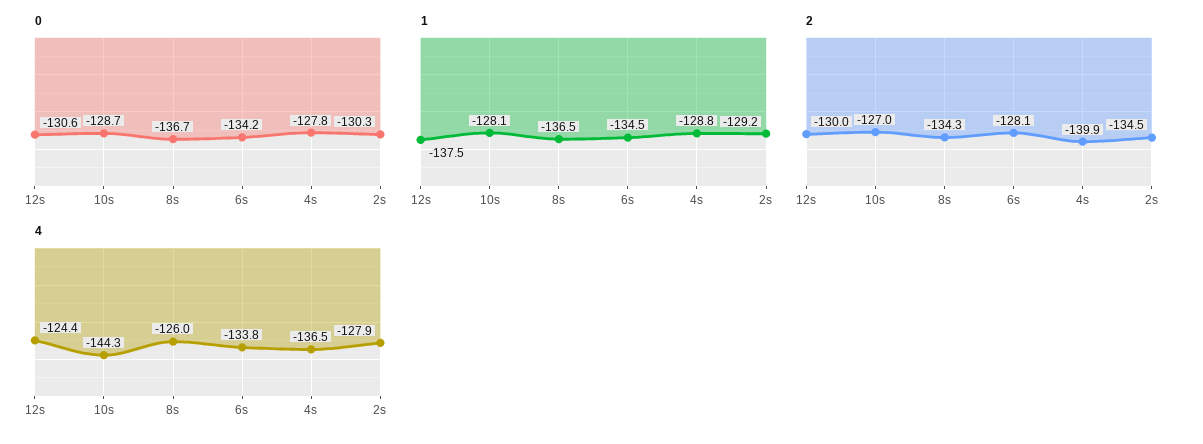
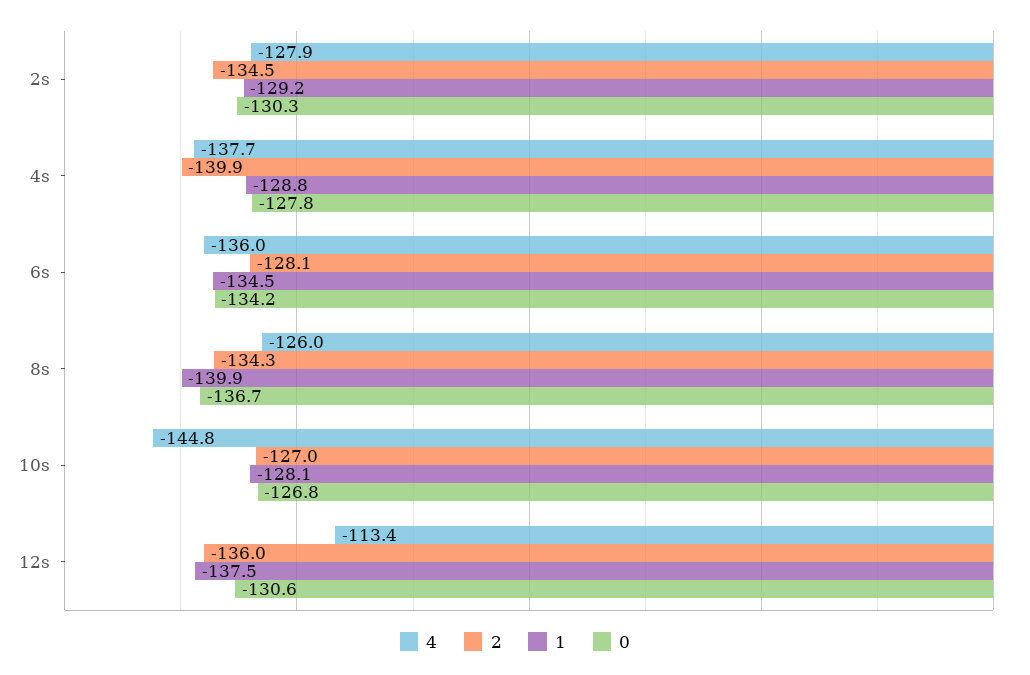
0, 10s: -128.7 -> -126.8
1, 8s: -136.5 -> -139.9
2, 12s: -130 -> -136
4, 12s: -124.4 -> -113.4
4, 10s: -144.3 -> -144.8
4, 6s: -133.8 -> -136
4, 4s: -136.5 -> -137.7

